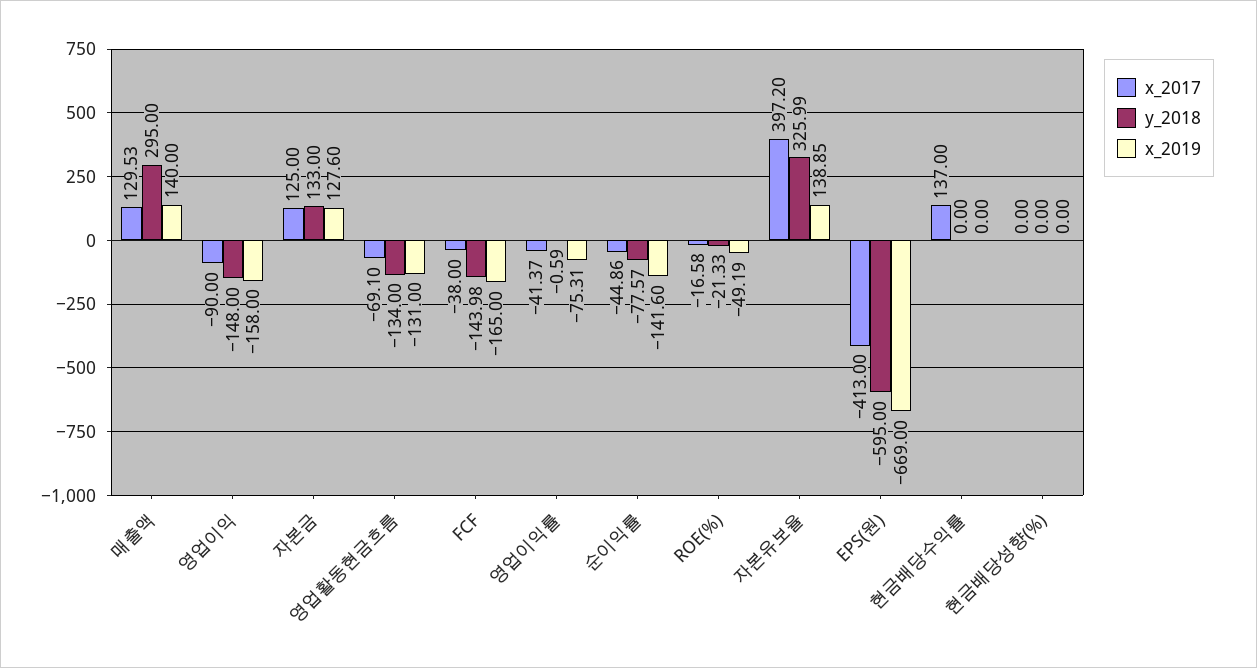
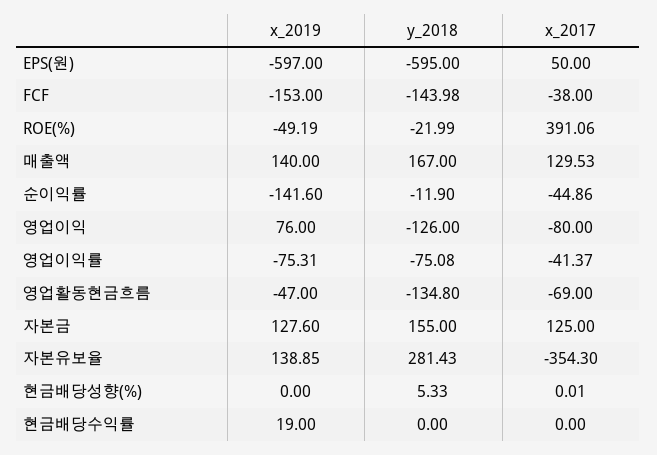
y_2018, 매출액: 295 -> 167
x_2017, 영업이익: -90 -> -80
y_2018, 영업이익: -148 -> -126
x_2019, 영업이익: -158 -> 76
y_2018, 자본금: 133 -> 155
x_2017, 영업활동현금흐름: -69.1 -> -69
y_2018, 영업활동현금흐름: -134 -> -134.8
x_2019, 영업활동현금흐름: -131 -> -47
x_2019, FCF: -165 -> -153
y_2018, 영업이익률: -0.59 -> -75.08
y_2018, 순이익률: -77.57 -> -11.9
x_2017, ROE(%): -16.58 -> 391.06
y_2018, ROE(%): -21.33 -> -21.99
x_2017, 자본유보율: 397.2 -> -354.3
y_2018, 자본유보율: 325.99 -> 281.43
x_2017, EPS(원): -413 -> 50
x_2019, EPS(원): -669 -> -597
x_2017, 현금배당수익률: 137 -> 0
x_2019, 현금배당수익률: 0 -> 19
x_2017, 현금배당성향(%): 0 -> 0.01
y_2018, 현금배당성향(%): 0 -> 5.33

